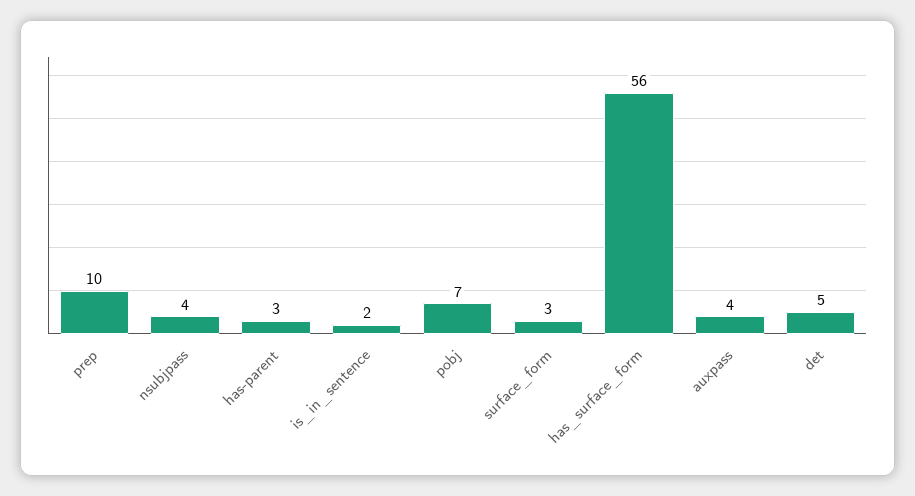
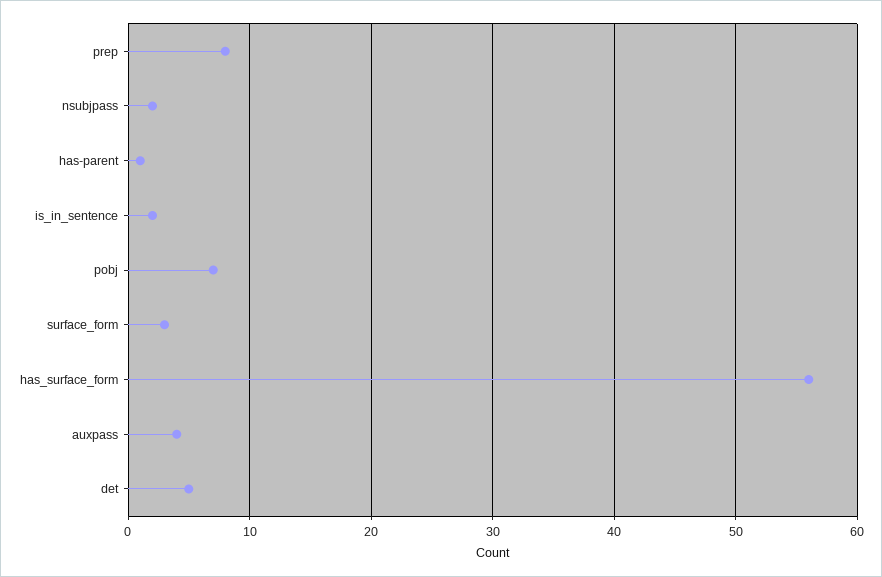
prep: 10 -> 8
nsubjpass: 4 -> 2
has-parent: 3 -> 1

